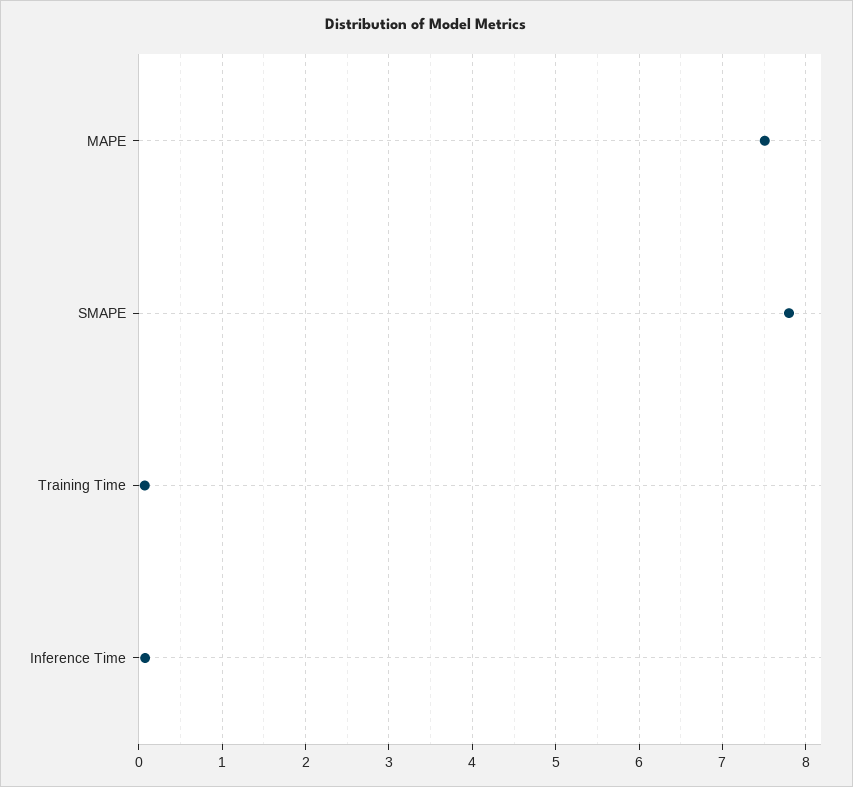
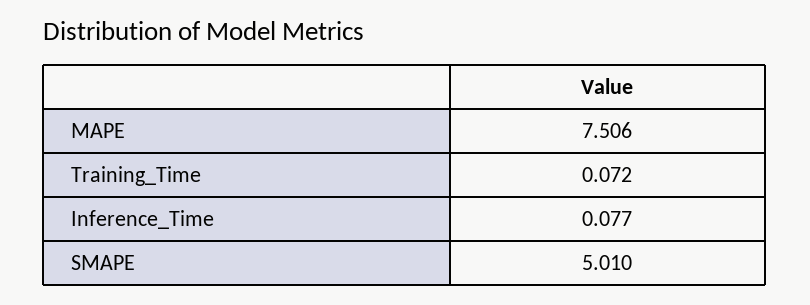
SMAPE: 7.8 -> 5.01

